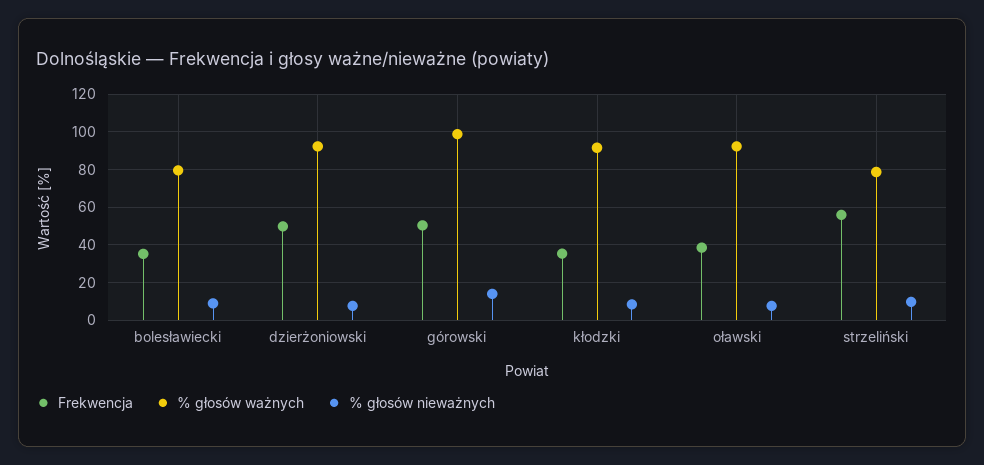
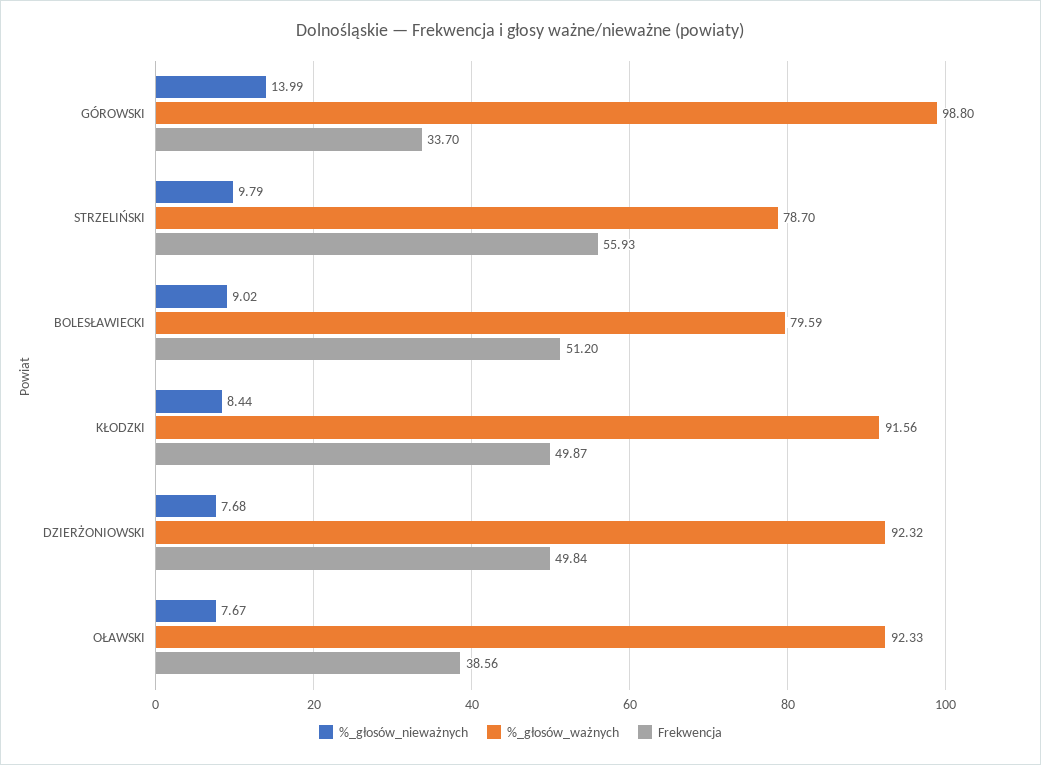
Frekwencja, bolesławiecki: 35 -> 51.2
Frekwencja, górowski: 50 -> 33.7
Frekwencja, kłodzki: 35 -> 49.87

